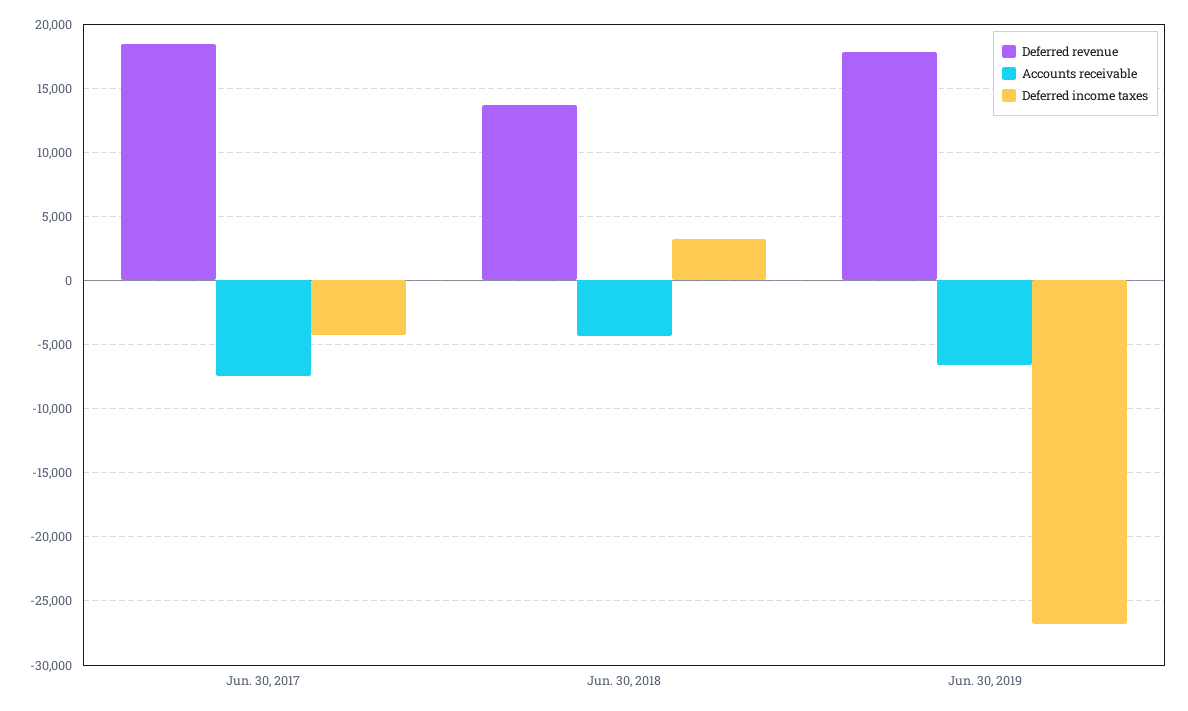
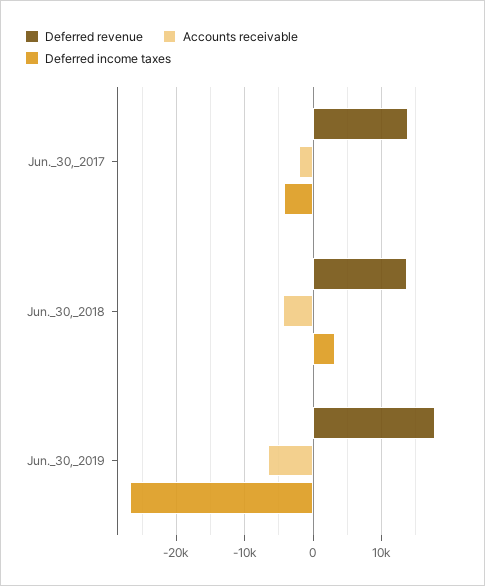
Deferred revenue, Jun. 30, 2017: 18500 -> 14000
Accounts receivable, Jun. 30, 2017: -7500 -> -2000

